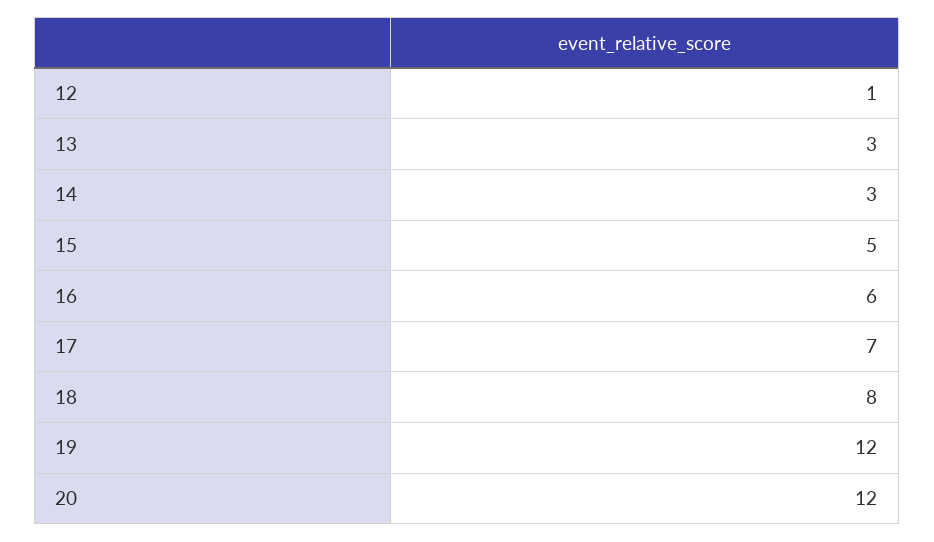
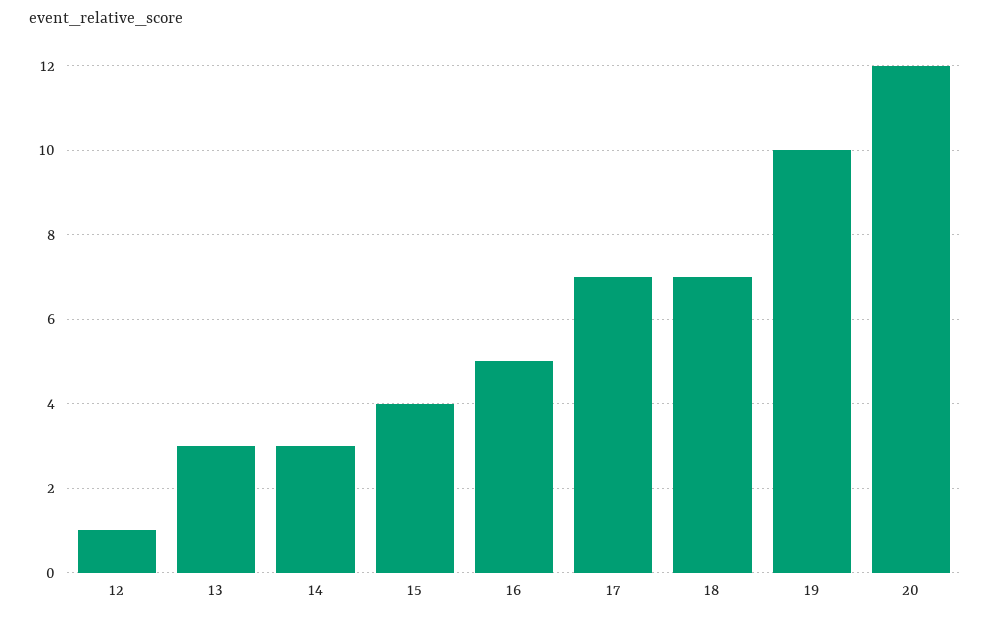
15: 5 -> 4
16: 6 -> 5
18: 8 -> 7
19: 12 -> 10

